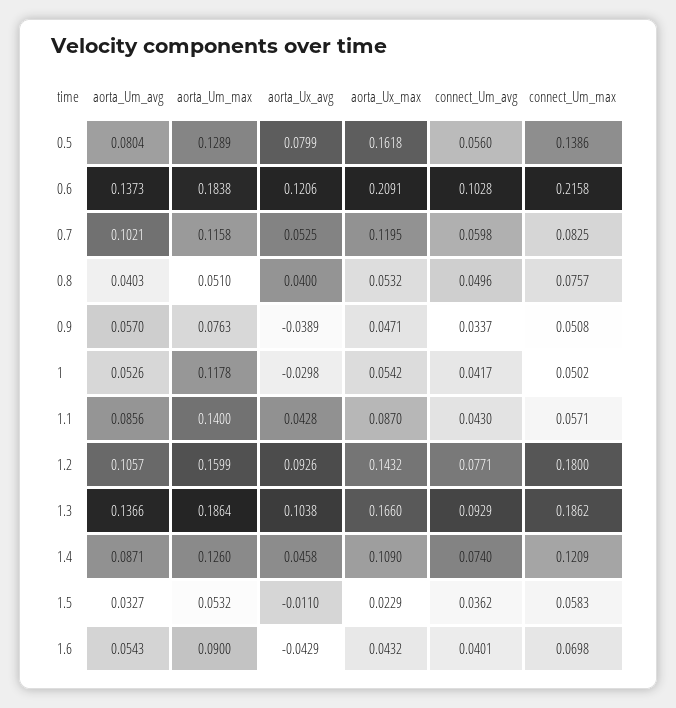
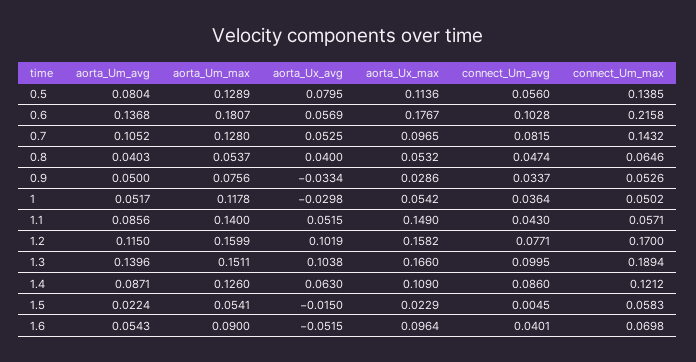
aorta_Ux_avg, 0.5: 0.0799 -> 0.0795
aorta_Ux_max, 0.5: 0.1618 -> 0.1136
connect_Um_max, 0.5: 0.1386 -> 0.1385
aorta_Um_avg, 0.6: 0.1373 -> 0.1368
aorta_Um_max, 0.6: 0.1838 -> 0.1807
aorta_Ux_avg, 0.6: 0.1206 -> 0.0569
aorta_Ux_max, 0.6: 0.2091 -> 0.1767
aorta_Um_avg, 0.7: 0.1021 -> 0.1052
aorta_Um_max, 0.7: 0.1158 -> 0.128
aorta_Ux_max, 0.7: 0.1195 -> 0.0965
connect_Um_avg, 0.7: 0.0598 -> 0.0815
connect_Um_max, 0.7: 0.0825 -> 0.1432
aorta_Um_max, 0.8: 0.051 -> 0.0537
connect_Um_avg, 0.8: 0.0496 -> 0.0474
connect_Um_max, 0.8: 0.0757 -> 0.0646
aorta_Um_avg, 0.9: 0.057 -> 0.05
aorta_Um_max, 0.9: 0.0763 -> 0.0756
aorta_Ux_avg, 0.9: -0.0389 -> -0.0334
aorta_Ux_max, 0.9: 0.0471 -> 0.0286
connect_Um_max, 0.9: 0.0508 -> 0.0526
aorta_Um_avg, 1: 0.0526 -> 0.0517
connect_Um_avg, 1: 0.0417 -> 0.0364
aorta_Ux_avg, 1.1: 0.0428 -> 0.0515
aorta_Ux_max, 1.1: 0.087 -> 0.149
aorta_Um_avg, 1.2: 0.1057 -> 0.115
aorta_Ux_avg, 1.2: 0.0926 -> 0.1019
aorta_Ux_max, 1.2: 0.1432 -> 0.1582
connect_Um_max, 1.2: 0.18 -> 0.17
aorta_Um_avg, 1.3: 0.1366 -> 0.1396
aorta_Um_max, 1.3: 0.1864 -> 0.1511
connect_Um_avg, 1.3: 0.0929 -> 0.0995
connect_Um_max, 1.3: 0.1862 -> 0.1894
aorta_Ux_avg, 1.4: 0.0458 -> 0.063
connect_Um_avg, 1.4: 0.074 -> 0.086
connect_Um_max, 1.4: 0.1209 -> 0.1212
aorta_Um_avg, 1.5: 0.0327 -> 0.0224
aorta_Um_max, 1.5: 0.0532 -> 0.0541
aorta_Ux_avg, 1.5: -0.011 -> -0.015
connect_Um_avg, 1.5: 0.0362 -> 0.0045
aorta_Ux_avg, 1.6: -0.0429 -> -0.0515
aorta_Ux_max, 1.6: 0.0432 -> 0.0964

